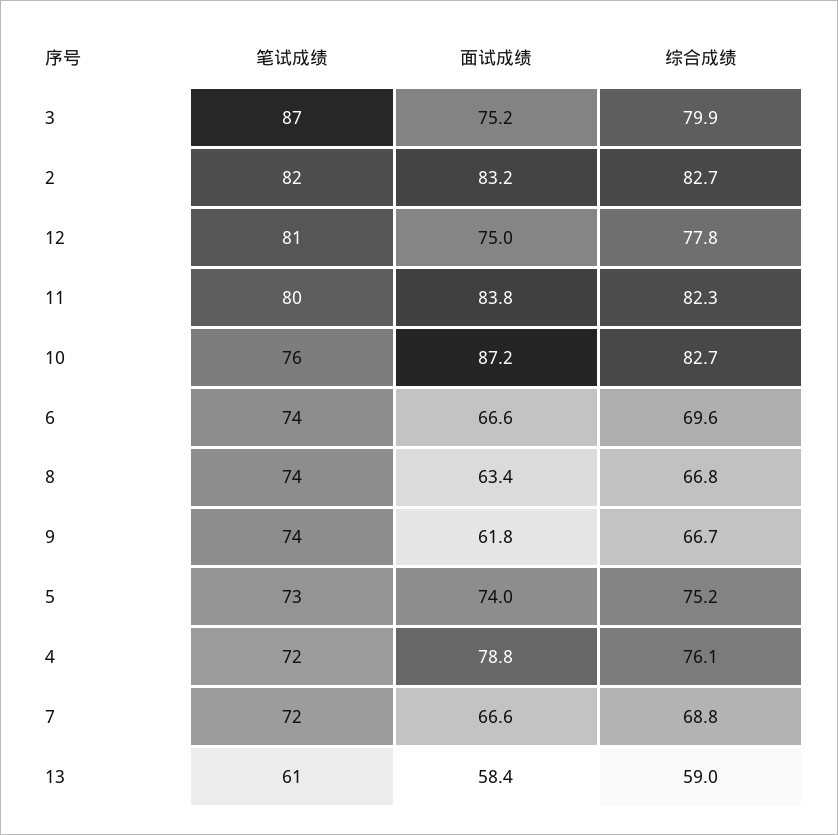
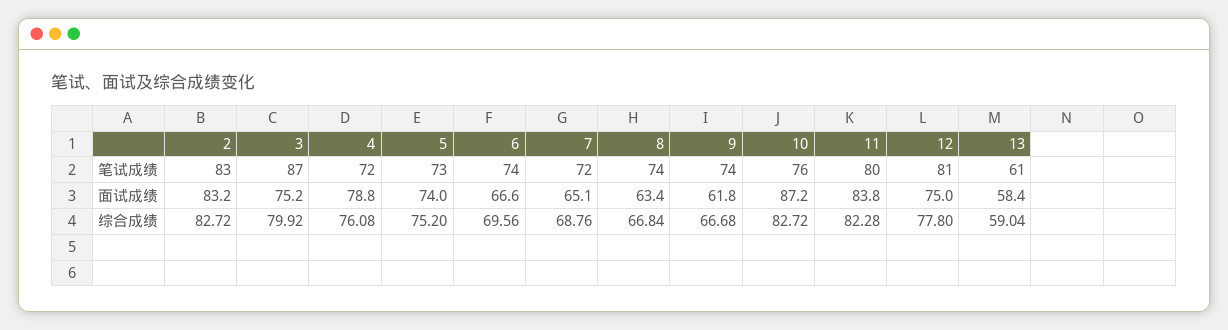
笔试成绩, 2: 82 -> 83
面试成绩, 7: 66.6 -> 65.1

